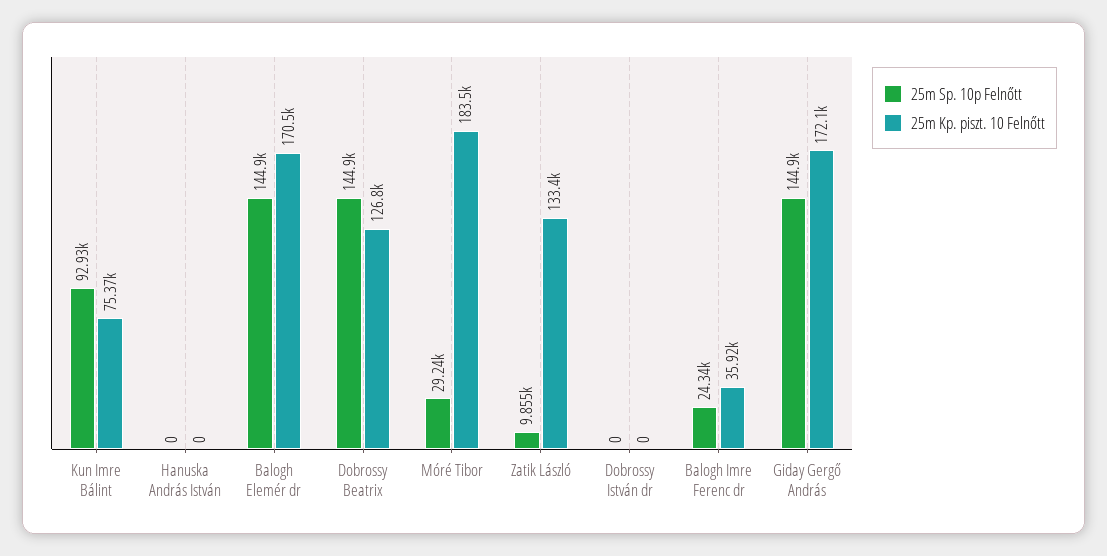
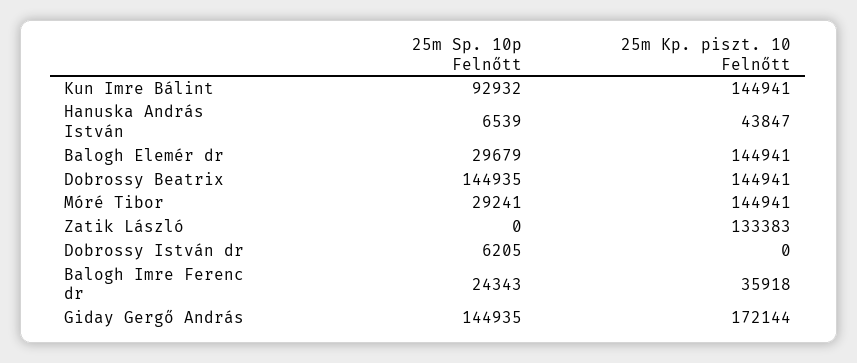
25m Kp. piszt. 10 Felnőtt, Kun Imre Bálint: 75370 -> 144941
25m Sp. 10p Felnőtt, Hanuska András István: 0 -> 6539
25m Kp. piszt. 10 Felnőtt, Hanuska András István: 0 -> 43847
25m Sp. 10p Felnőtt, Balogh Elemér dr: 144900 -> 29679
25m Kp. piszt. 10 Felnőtt, Balogh Elemér dr: 170500 -> 144941
25m Kp. piszt. 10 Felnőtt, Dobrossy Beatrix: 126800 -> 144941
25m Kp. piszt. 10 Felnőtt, Móré Tibor: 183500 -> 144941
25m Sp. 10p Felnőtt, Zatik László: 9855 -> 0
25m Sp. 10p Felnőtt, Dobrossy István dr: 0 -> 6205

